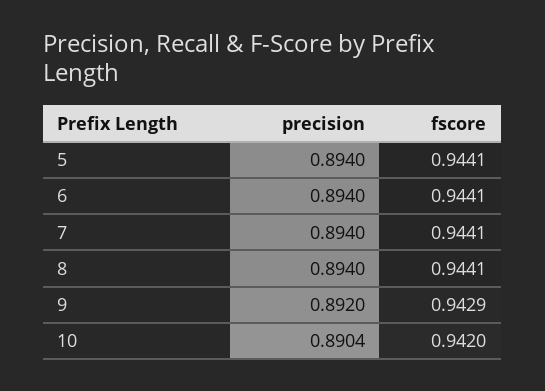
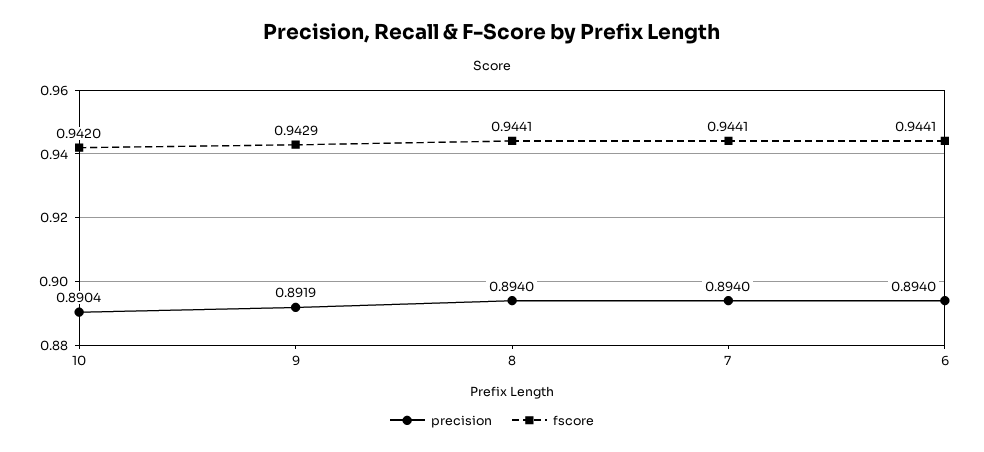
precision, 5: 0.894 -> none
fscore, 5: 0.9441 -> none
precision, 9: 0.892 -> 0.8919

